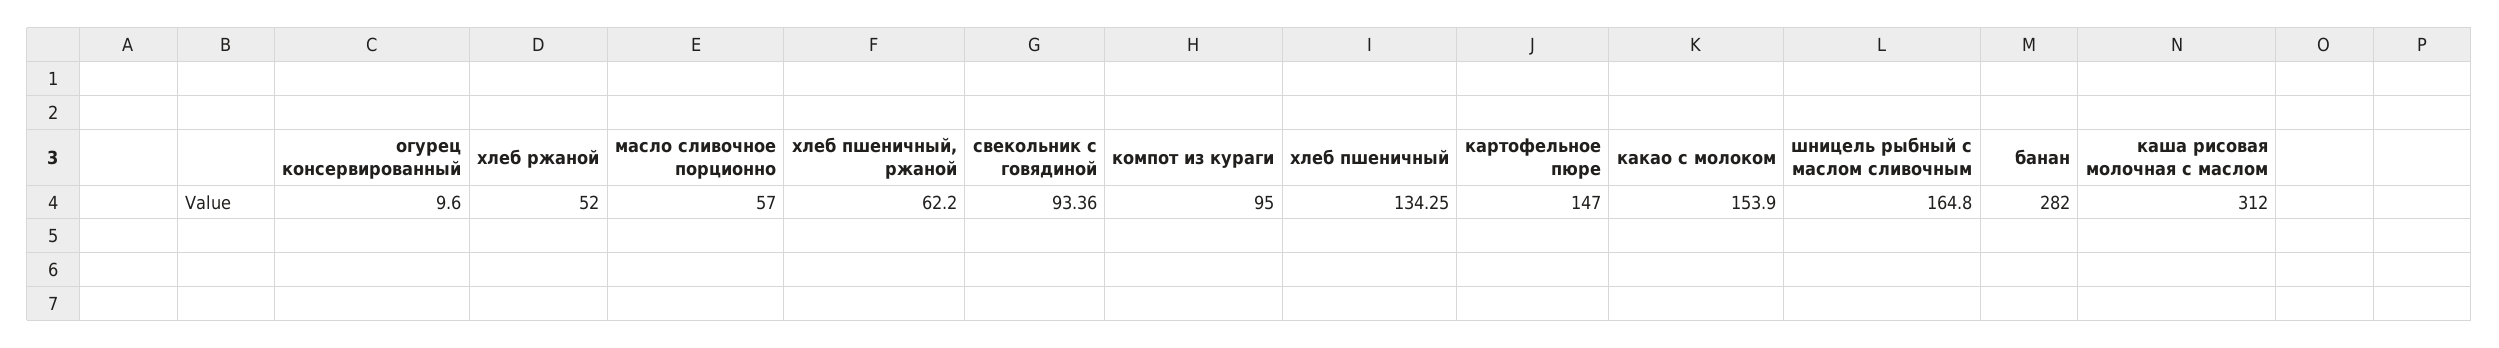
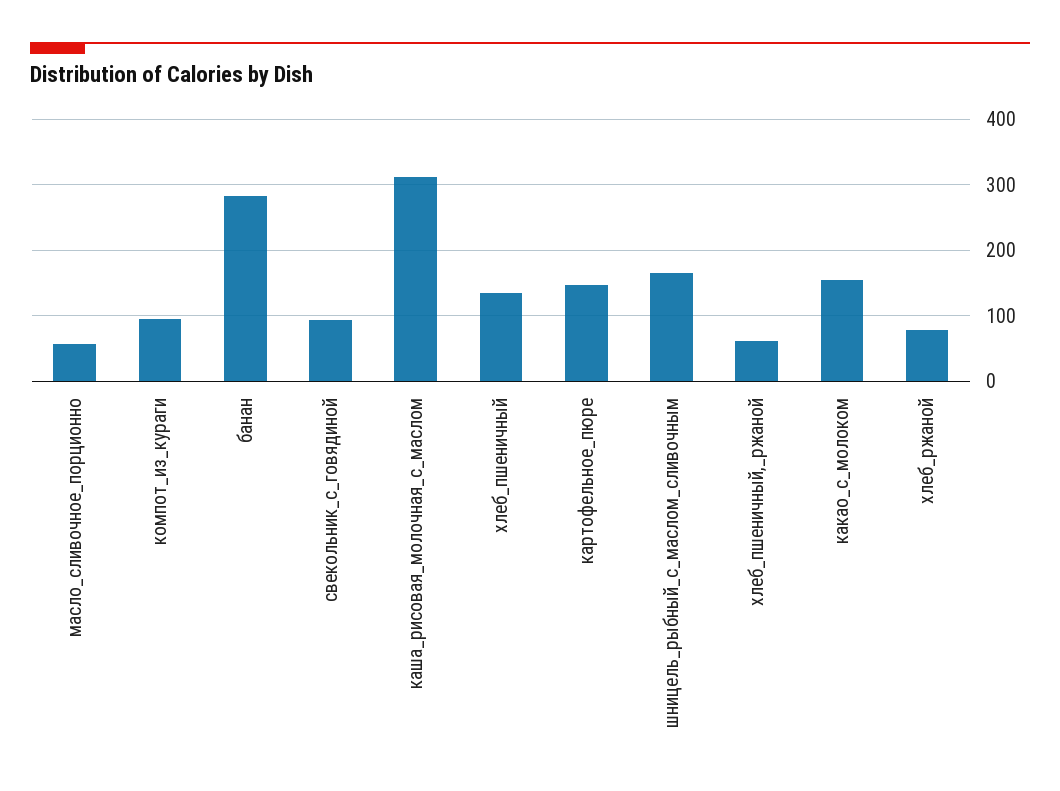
огурец консервированный: 9.6 -> none
хлеб ржаной: 52 -> 80

